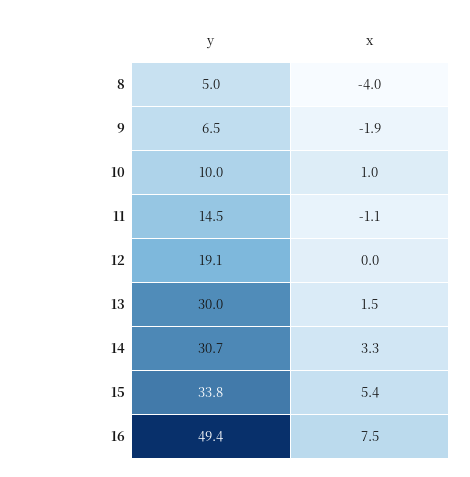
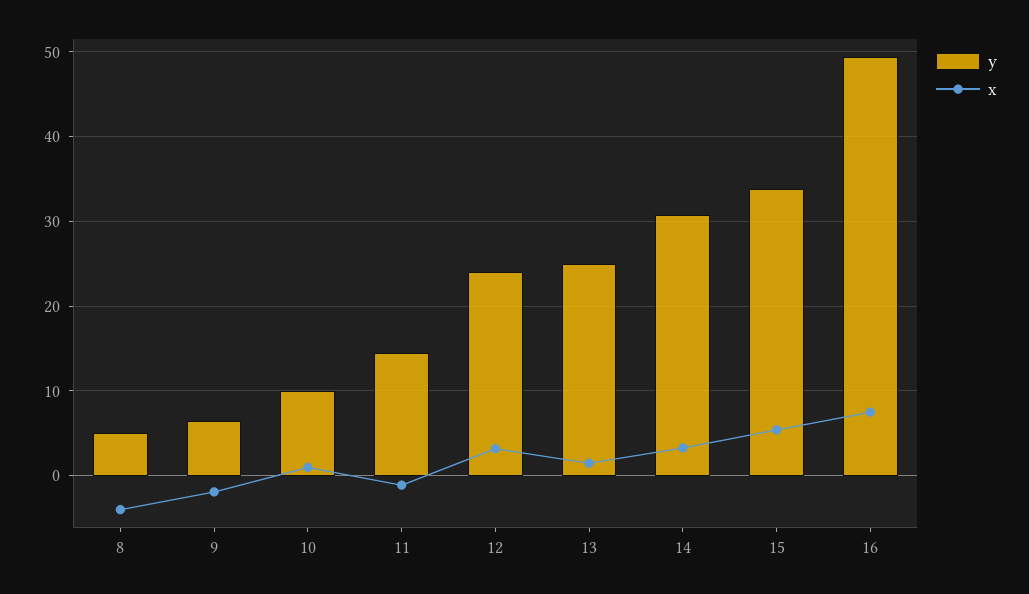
y, 12: 19.1 -> 24
x, 12: 0 -> 3
y, 13: 30 -> 25

